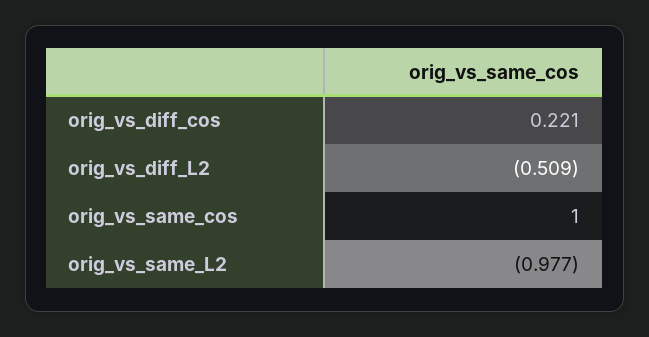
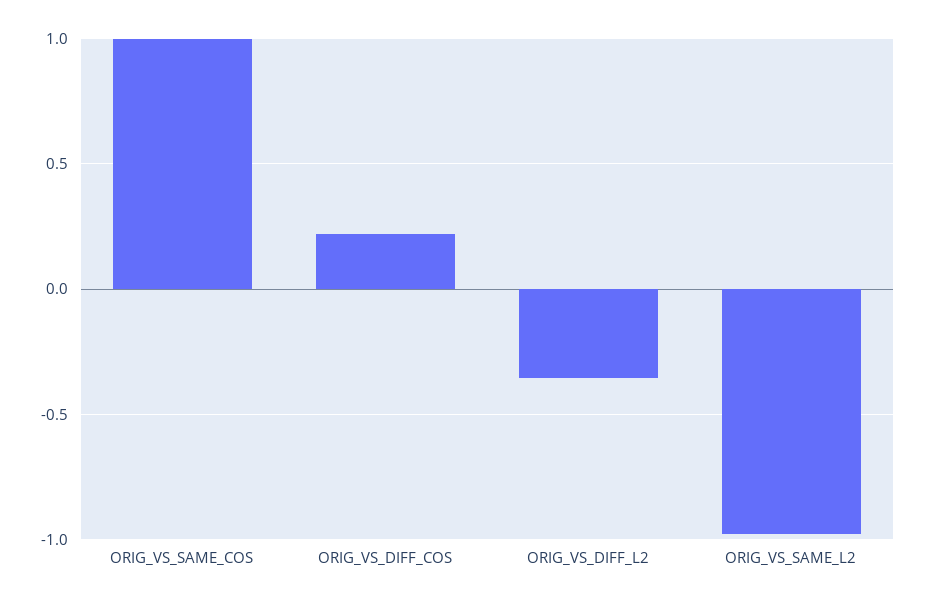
orig_vs_diff_L2: -0.509 -> -0.35

